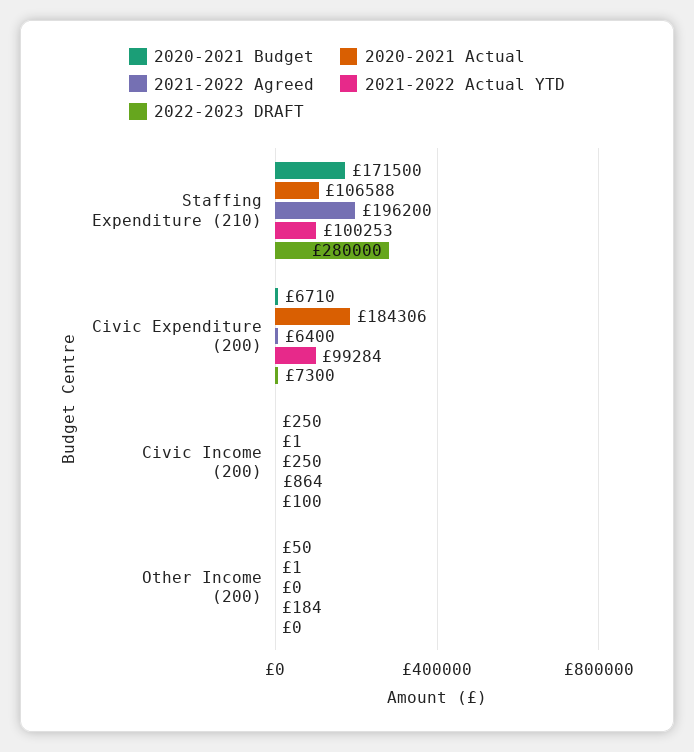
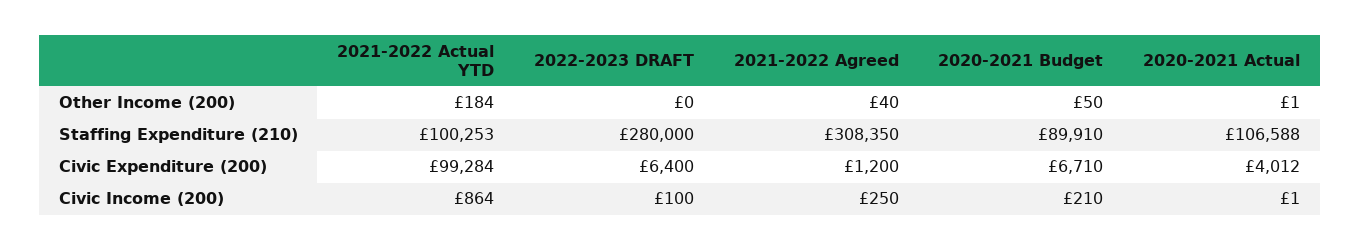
2020-2021 Budget, Staffing Expenditure (210): 171500 -> 89910
2021-2022 Agreed, Staffing Expenditure (210): 196200 -> 308350
2020-2021 Actual, Civic Expenditure (200): 184306 -> 4012
2021-2022 Agreed, Civic Expenditure (200): 6400 -> 1200
2022-2023 DRAFT, Civic Expenditure (200): 7300 -> 6400
2020-2021 Budget, Civic Income (200): 250 -> 210
2021-2022 Agreed, Other Income (200): 0 -> 40

